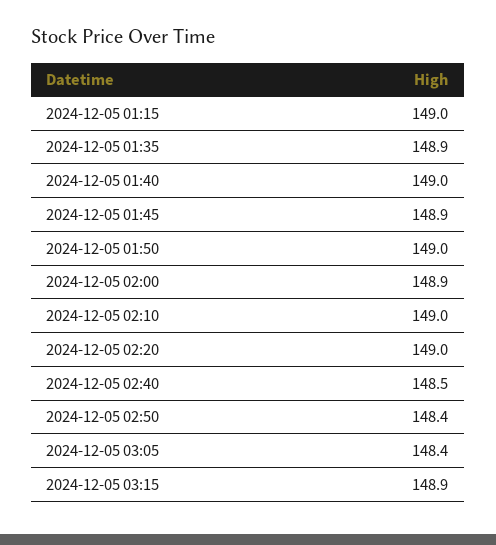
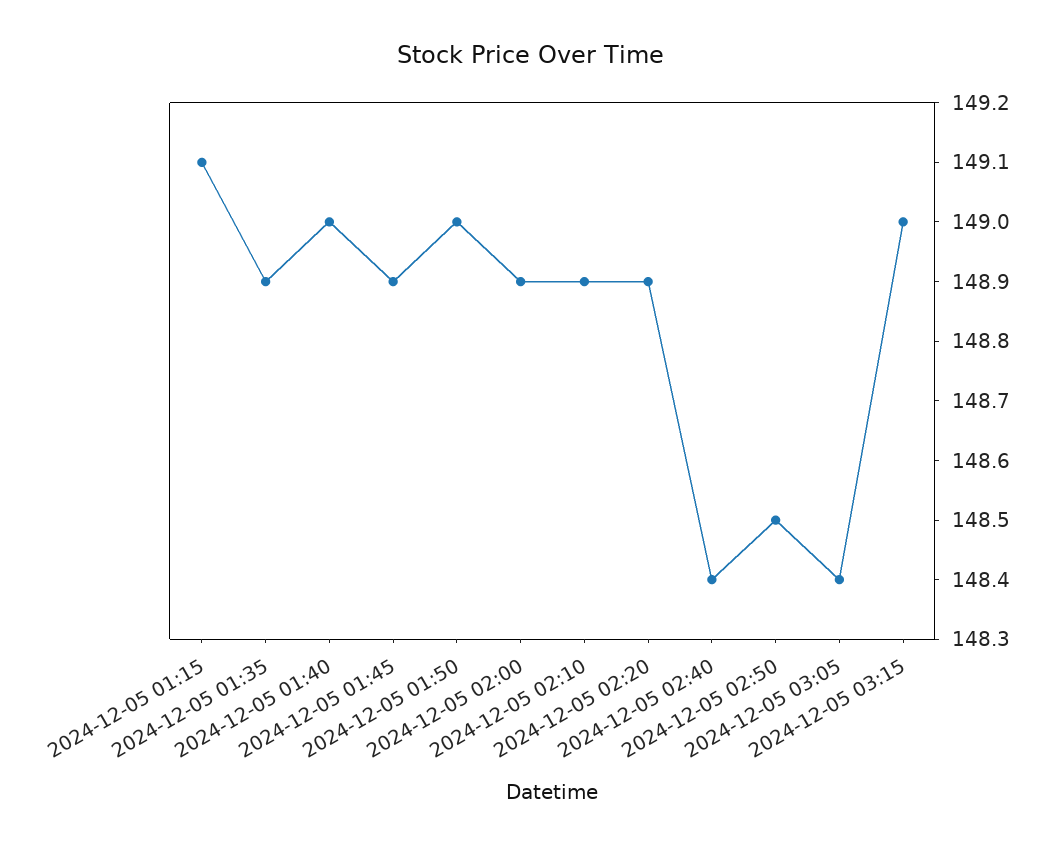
2024-12-05 01:15: 149 -> 149.1
2024-12-05 02:10: 149 -> 148.9
2024-12-05 02:20: 149 -> 148.9
2024-12-05 02:40: 148.5 -> 148.4
2024-12-05 02:50: 148.4 -> 148.5
2024-12-05 03:15: 148.9 -> 149

